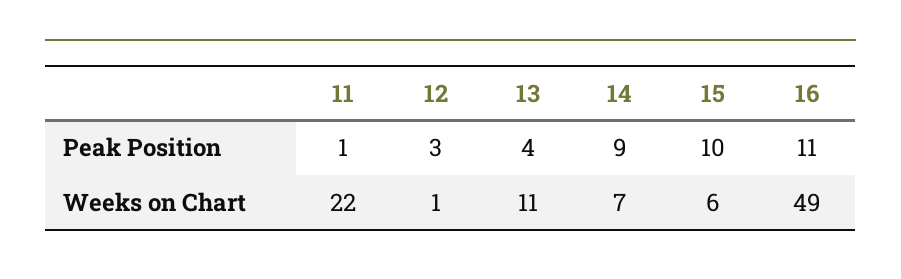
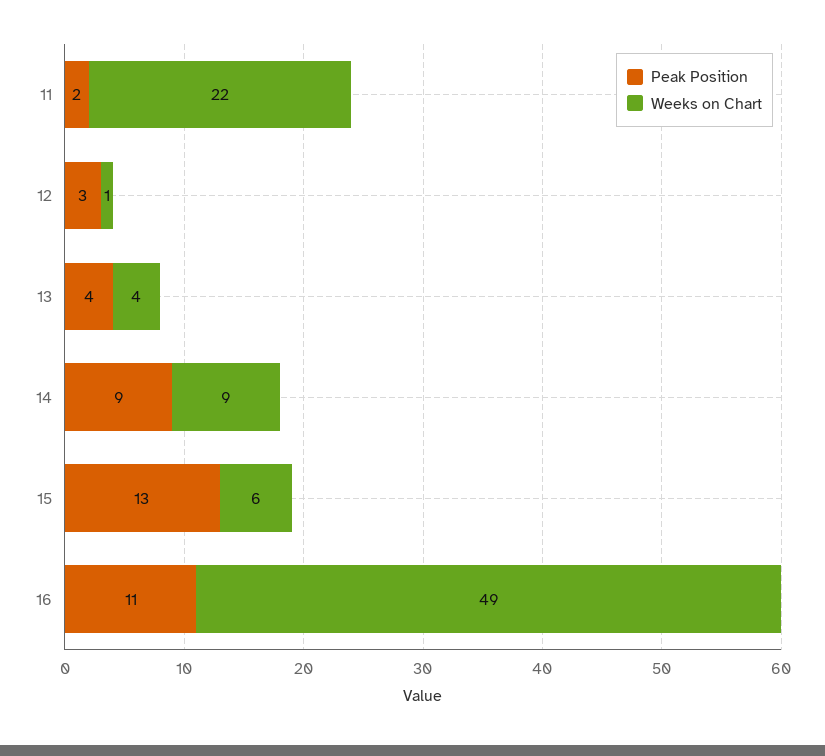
Peak Position, 11: 1 -> 2
Peak Position, 15: 10 -> 13
Weeks on Chart, 13: 11 -> 4
Weeks on Chart, 14: 7 -> 9

